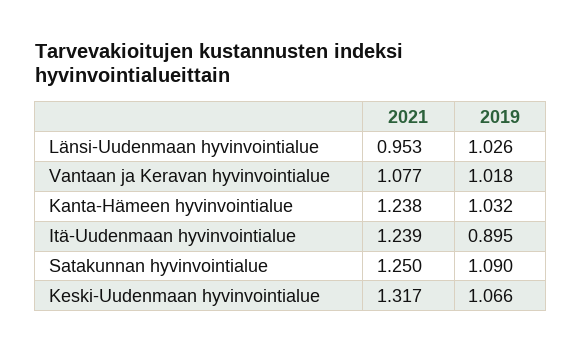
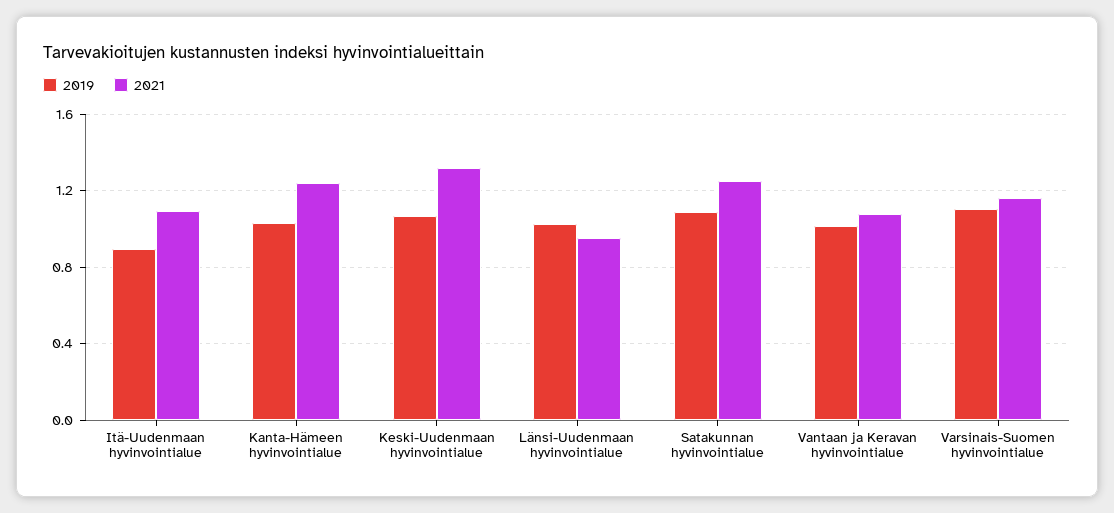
2021, Itä-Uudenmaan hyvinvointialue: 1.239 -> 1.1
2019, Varsinais-Suomen hyvinvointialue: none -> 1.1
2021, Varsinais-Suomen hyvinvointialue: none -> 1.15

